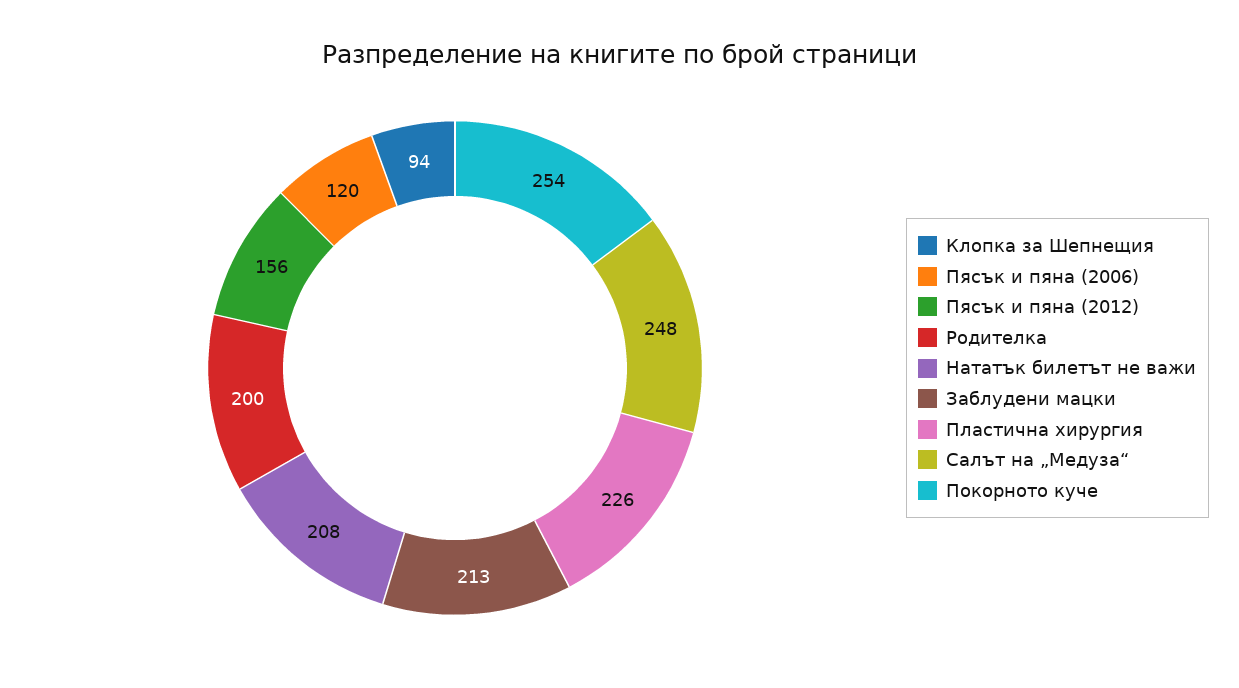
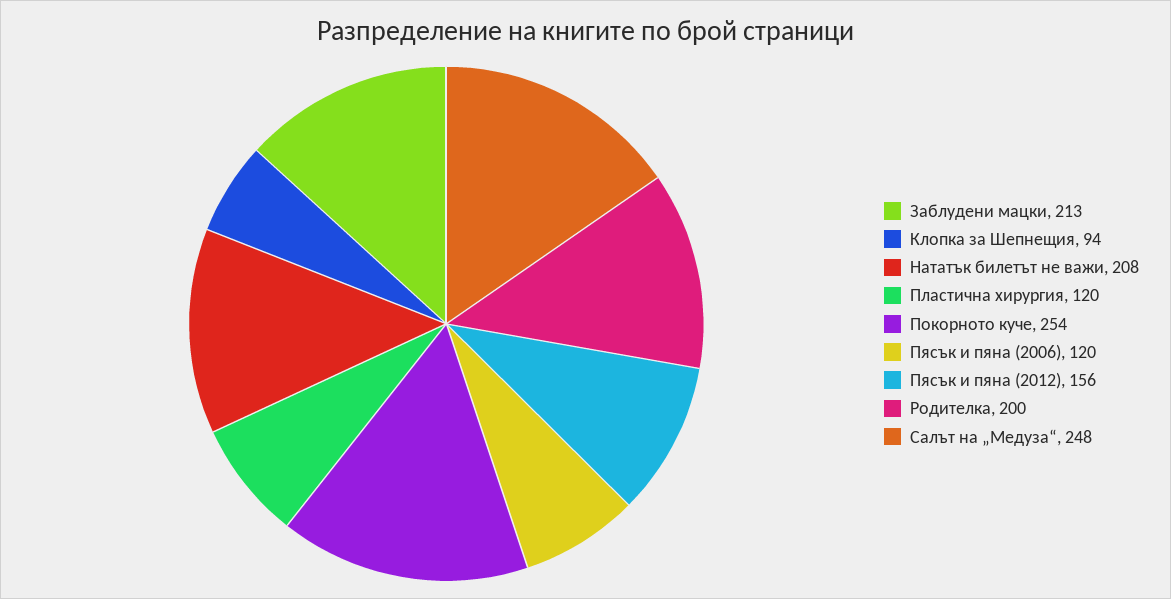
Пластична хирургия: 226 -> 120

